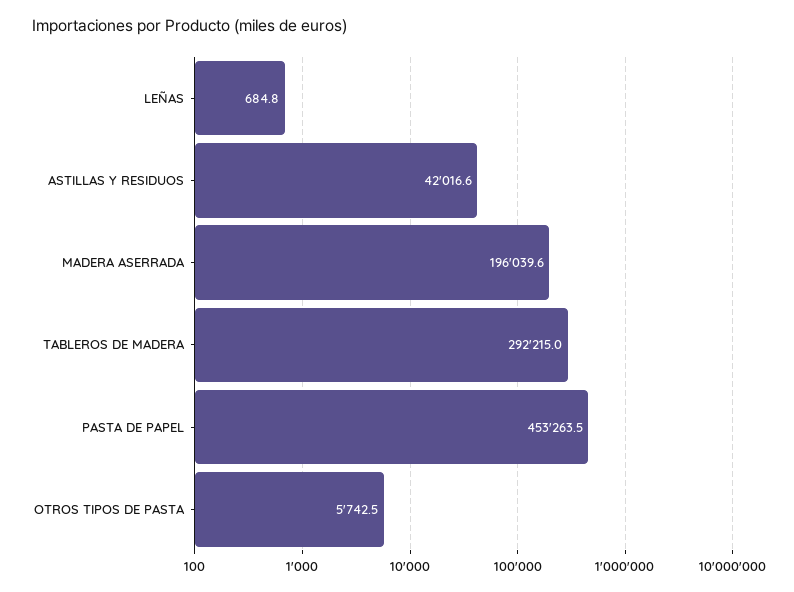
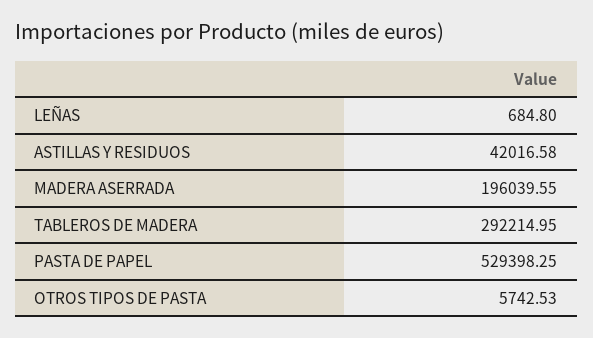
PASTA DE PAPEL: 453263.5 -> 529398.25

